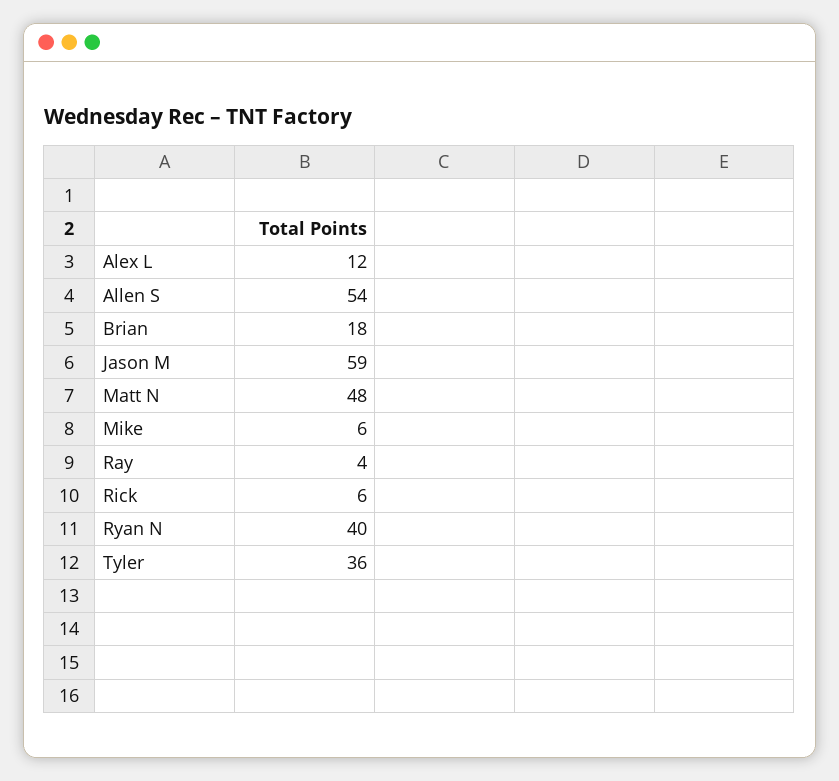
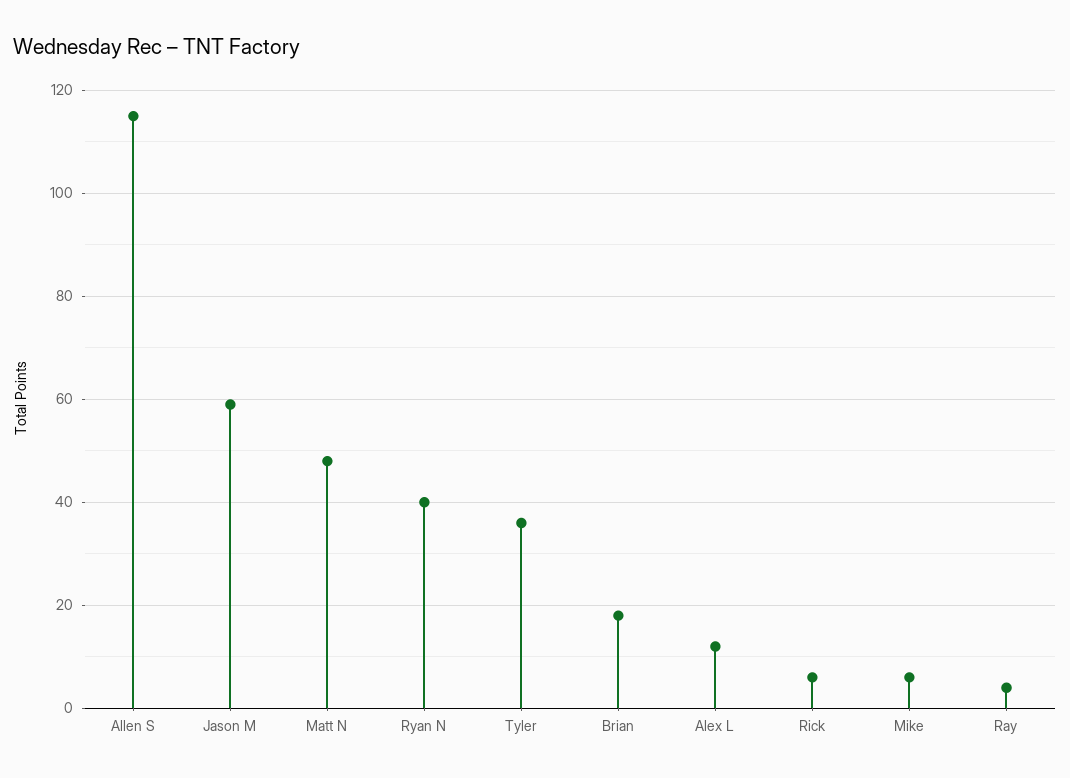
Allen S: 54 -> 115

